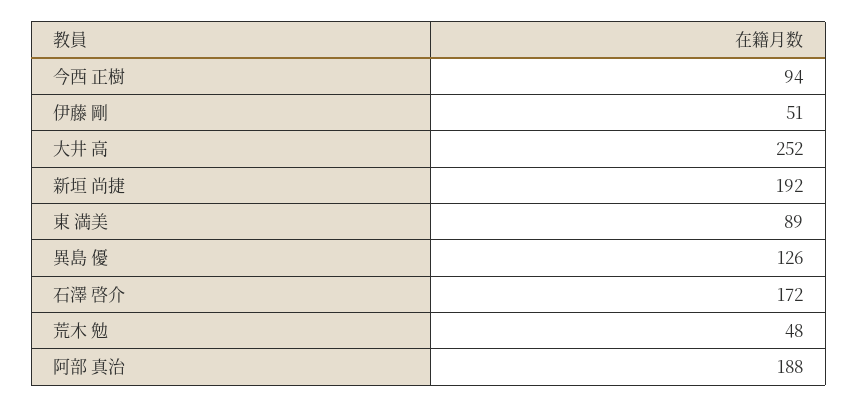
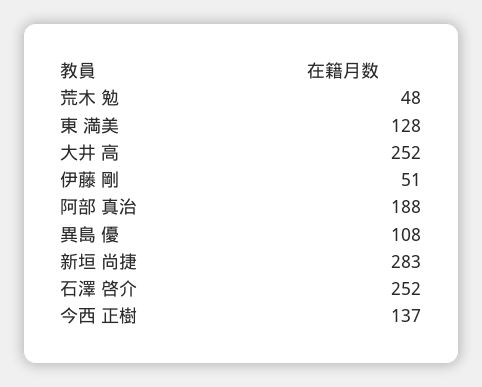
今西 正樹: 94 -> 137
新垣 尚捷: 192 -> 283
東 満美: 89 -> 128
異島 優: 126 -> 108
石澤 啓介: 172 -> 252

